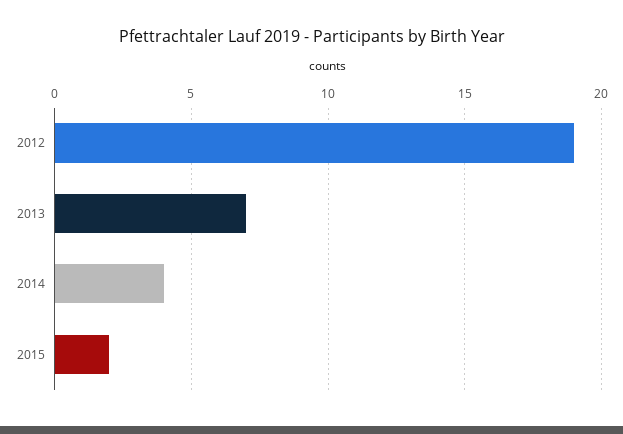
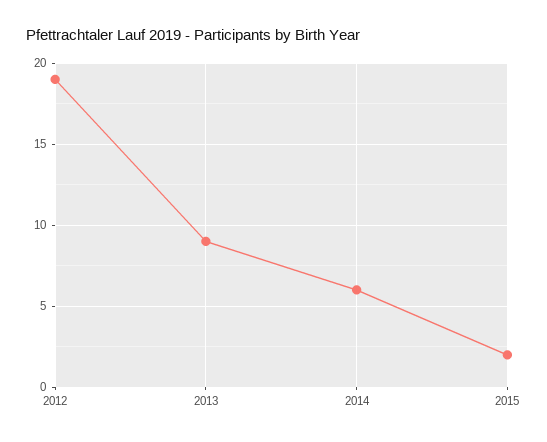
2013: 7 -> 9
2014: 4 -> 6

